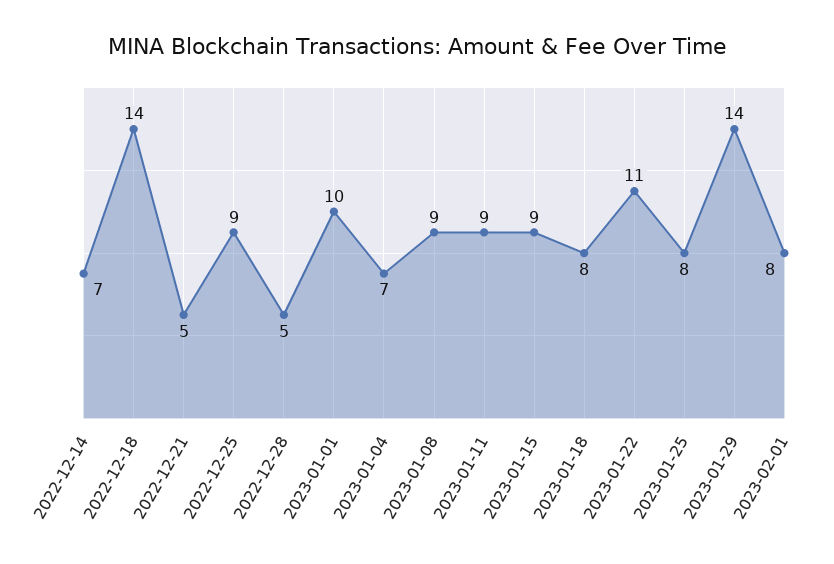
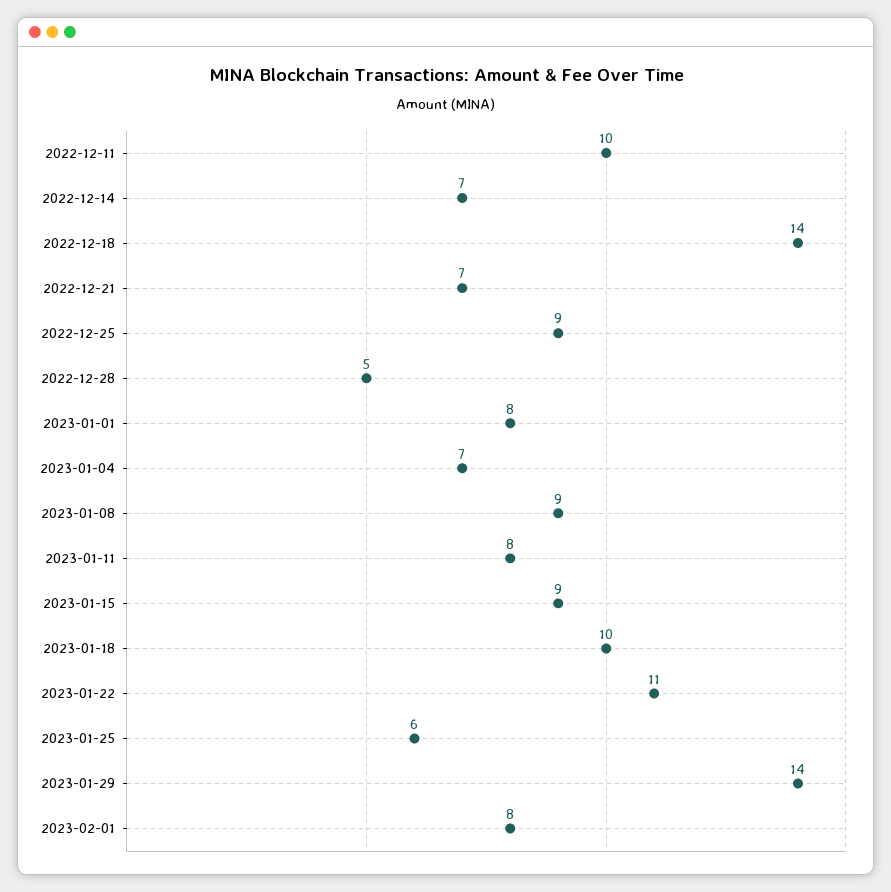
2022-12-21: 5 -> 7
2023-01-01: 10 -> 8
2023-01-11: 9 -> 8
2023-01-18: 8 -> 10
2023-01-25: 8 -> 6
2022-12-11: none -> 10

